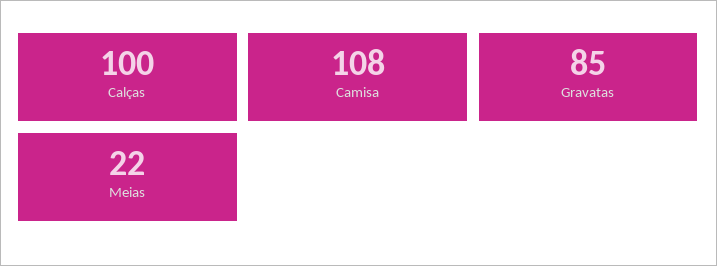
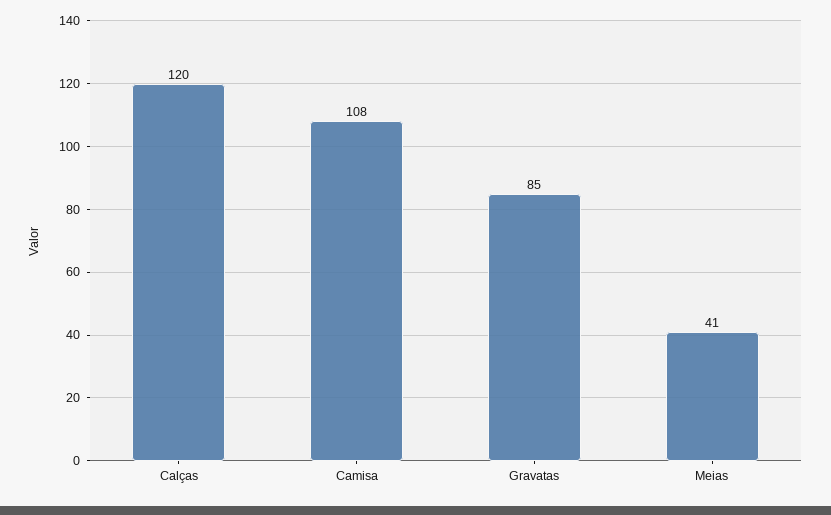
Calças: 100 -> 120
Meias: 22 -> 41

